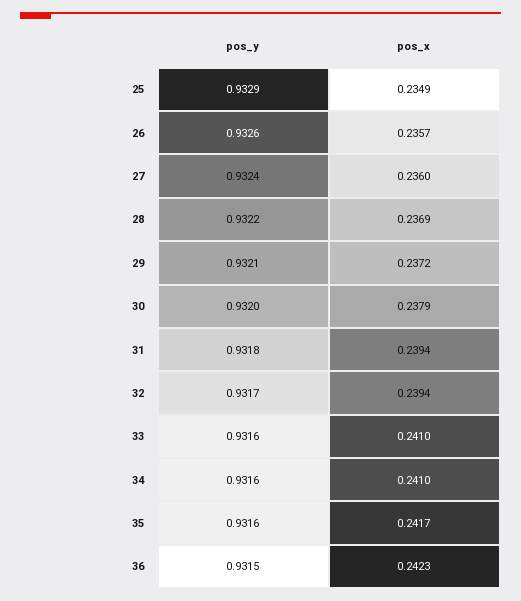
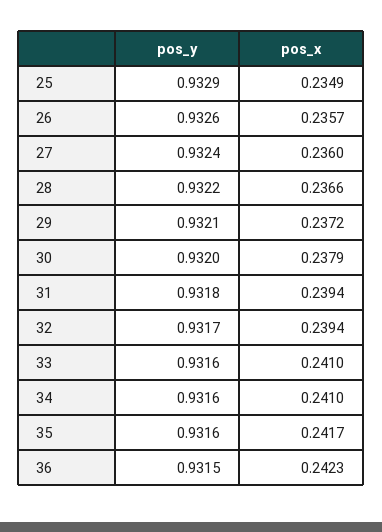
pos_x, 28: 0.2369 -> 0.2366

